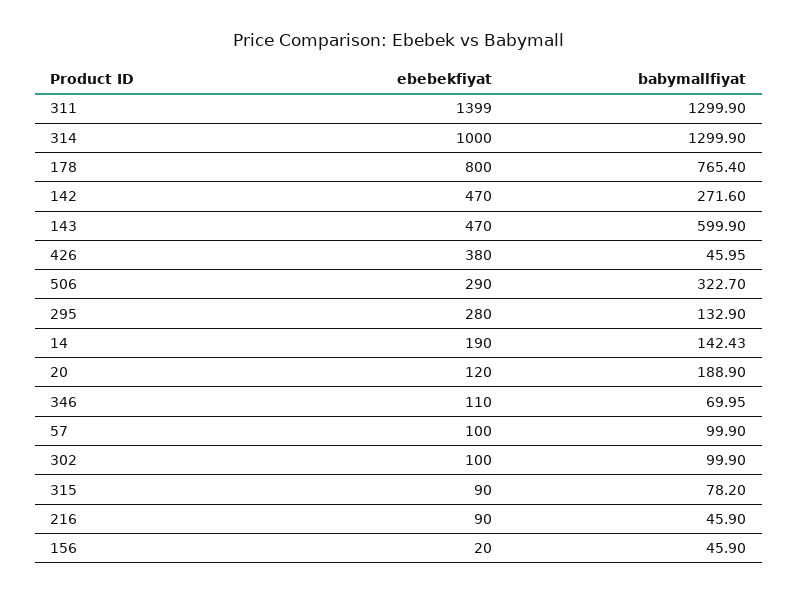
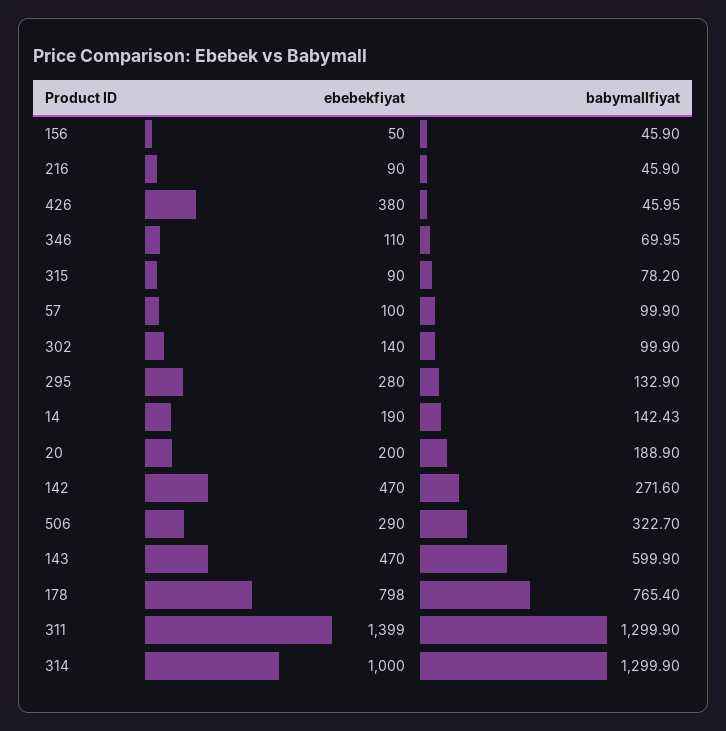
ebebekfiyat, 178: 800 -> 798
ebebekfiyat, 20: 120 -> 200
ebebekfiyat, 302: 100 -> 140
ebebekfiyat, 156: 20 -> 50

